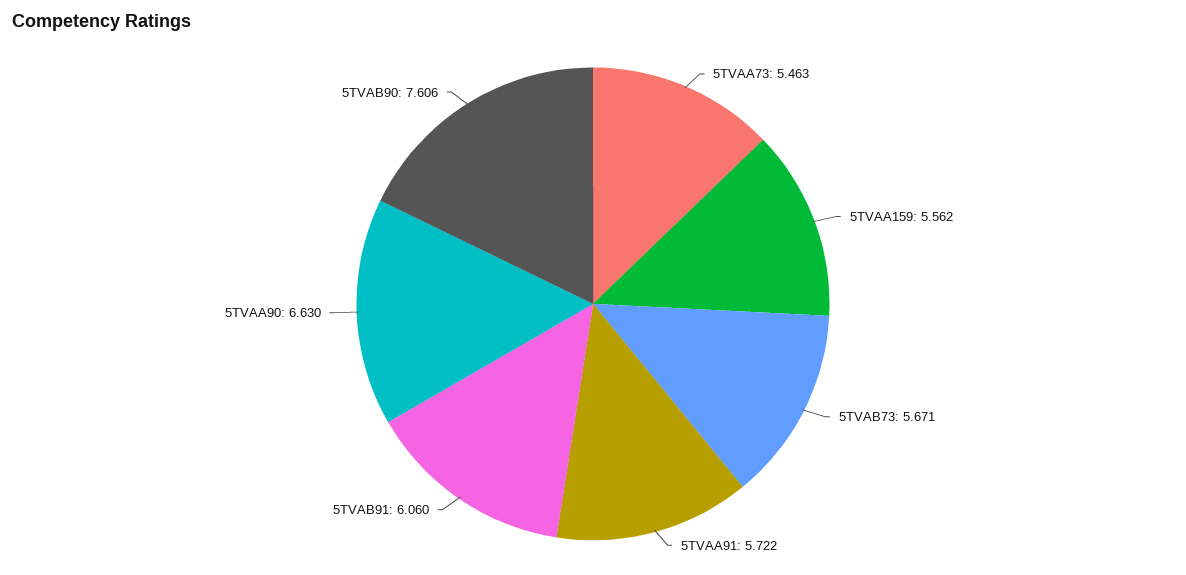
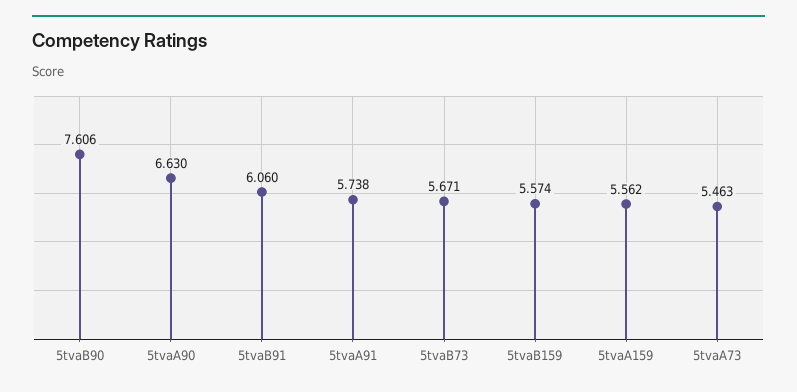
5TVAA91: 5.722 -> 5.738
5tvaB159: none -> 5.574

